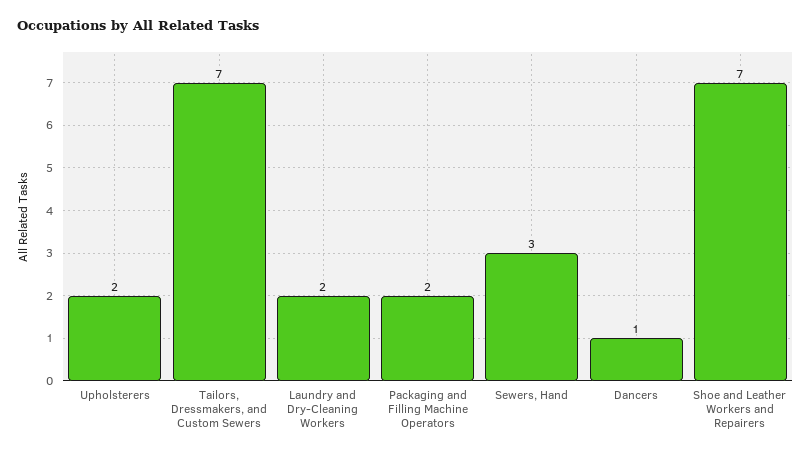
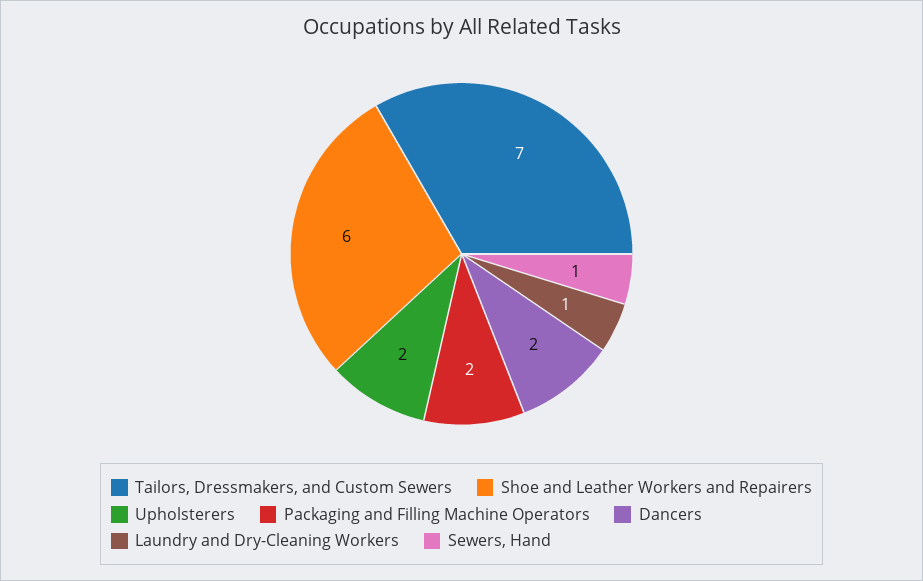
Laundry and Dry-Cleaning Workers: 2 -> 1
Sewers, Hand: 3 -> 1
Dancers: 1 -> 2
Shoe and Leather Workers and Repairers: 7 -> 6

